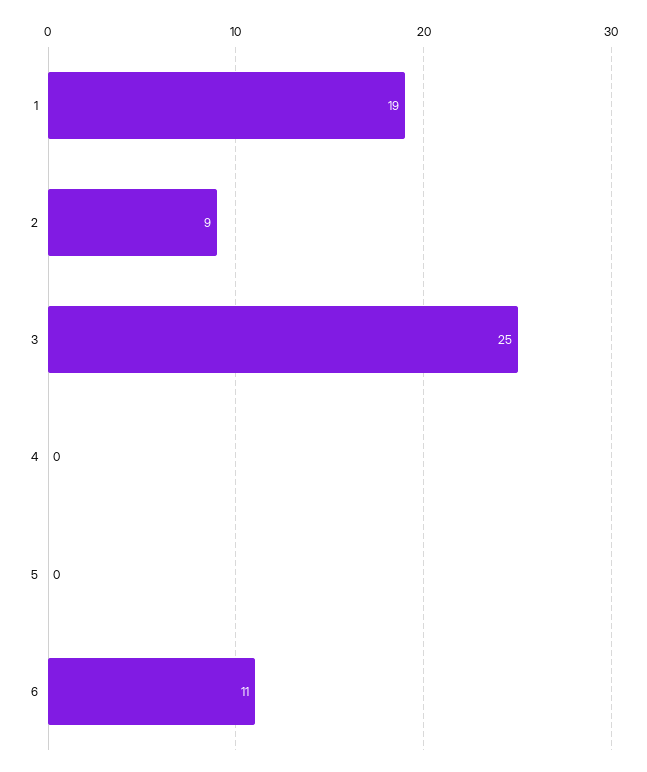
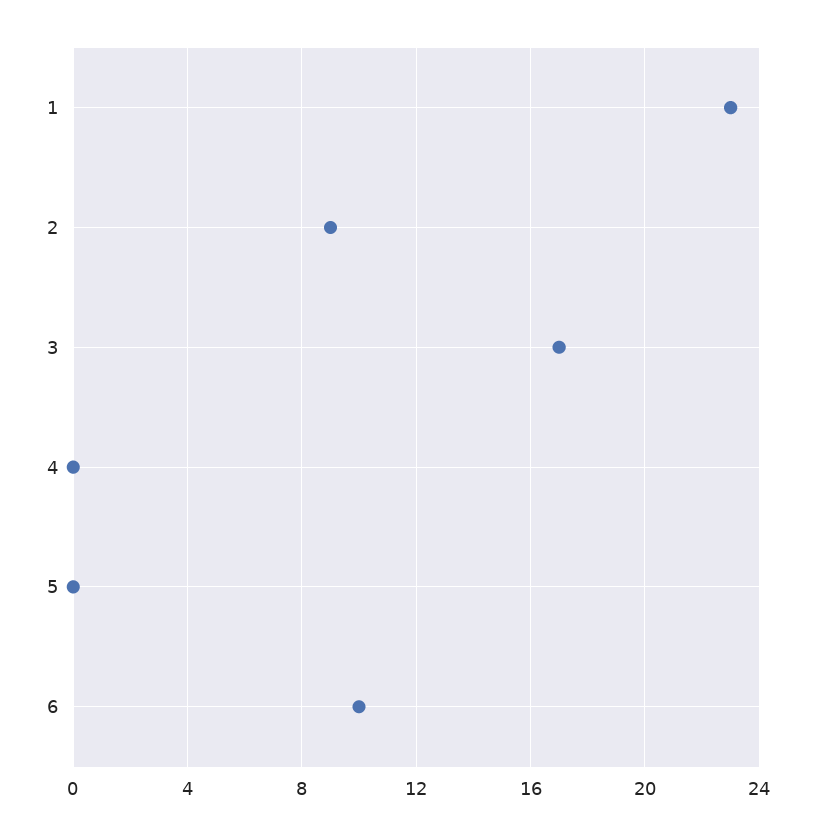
1: 19 -> 23
3: 25 -> 17
6: 11 -> 10

